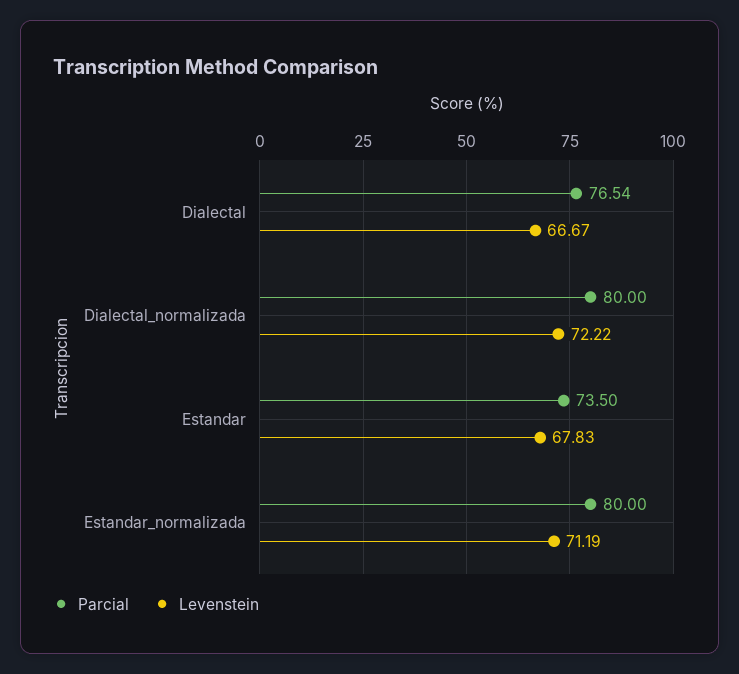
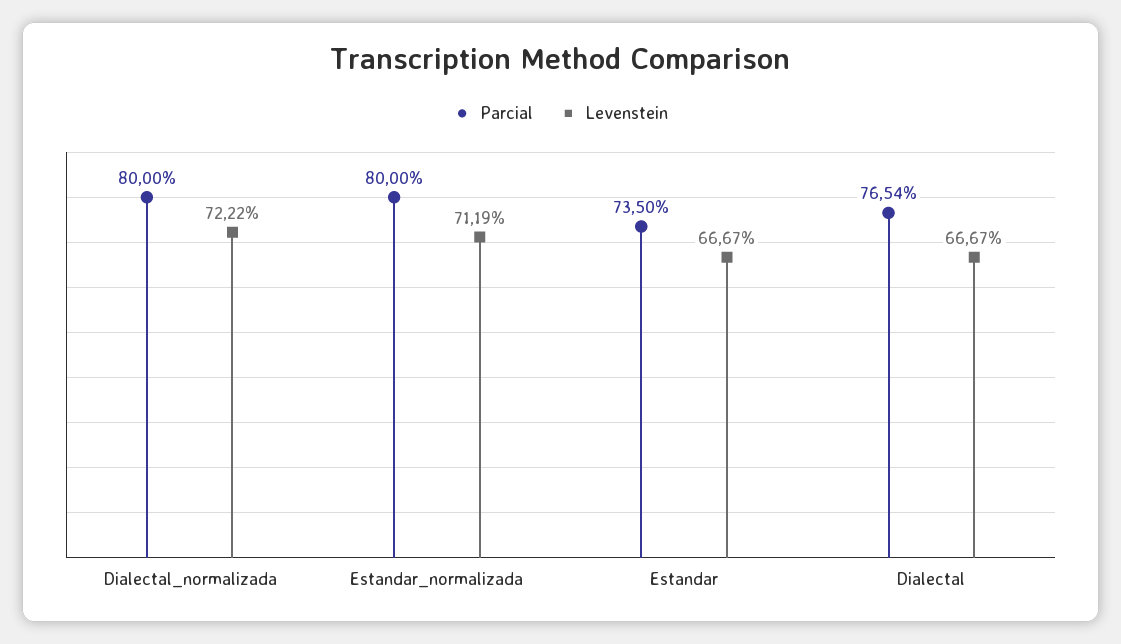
Levenstein, Estandar: 67.83 -> 66.67

